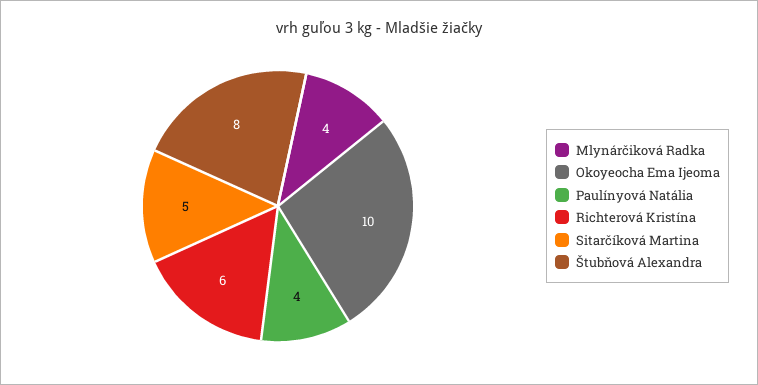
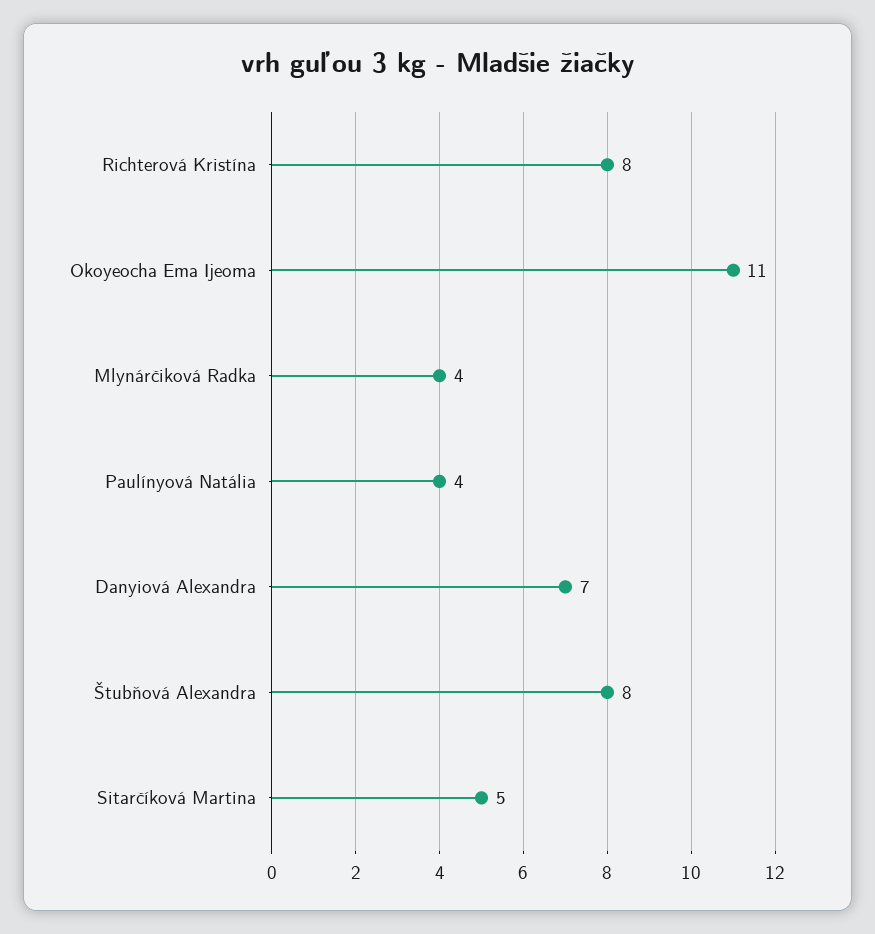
Okoyeocha Ema Ijeoma: 10 -> 11
Richterová Kristína: 6 -> 8
Danyiová Alexandra: none -> 7

